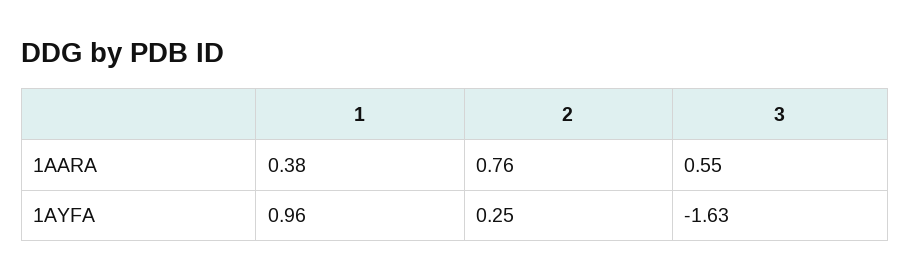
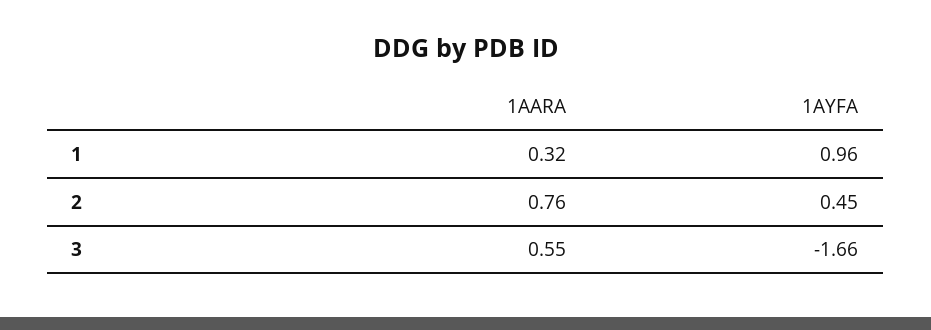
1, 1AARA: 0.38 -> 0.32
2, 1AYFA: 0.25 -> 0.45
3, 1AYFA: -1.63 -> -1.66

